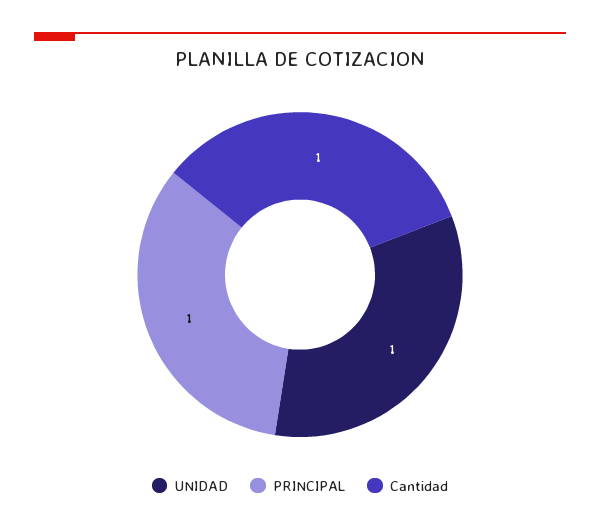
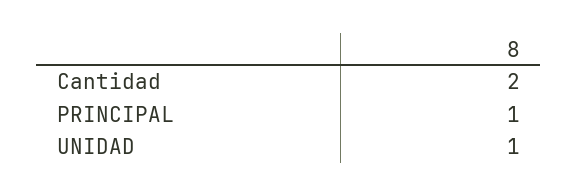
Cantidad: 1 -> 2

